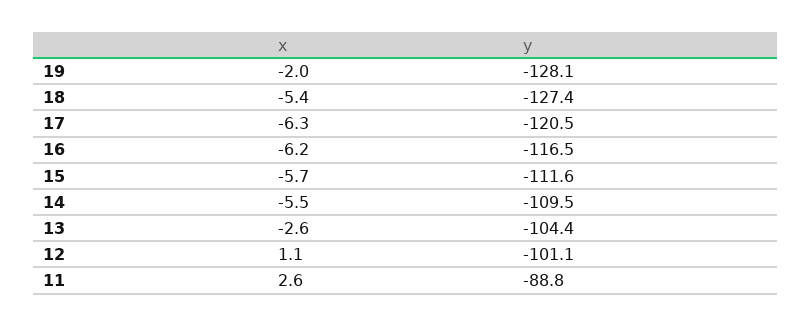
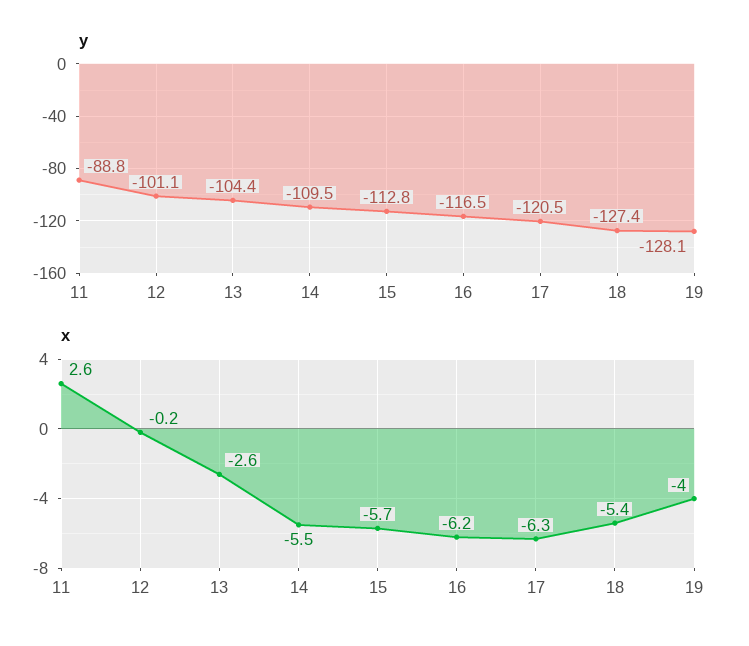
x, 19: -2 -> -4
y, 15: -111.6 -> -112.8
x, 12: 1.1 -> -0.2

